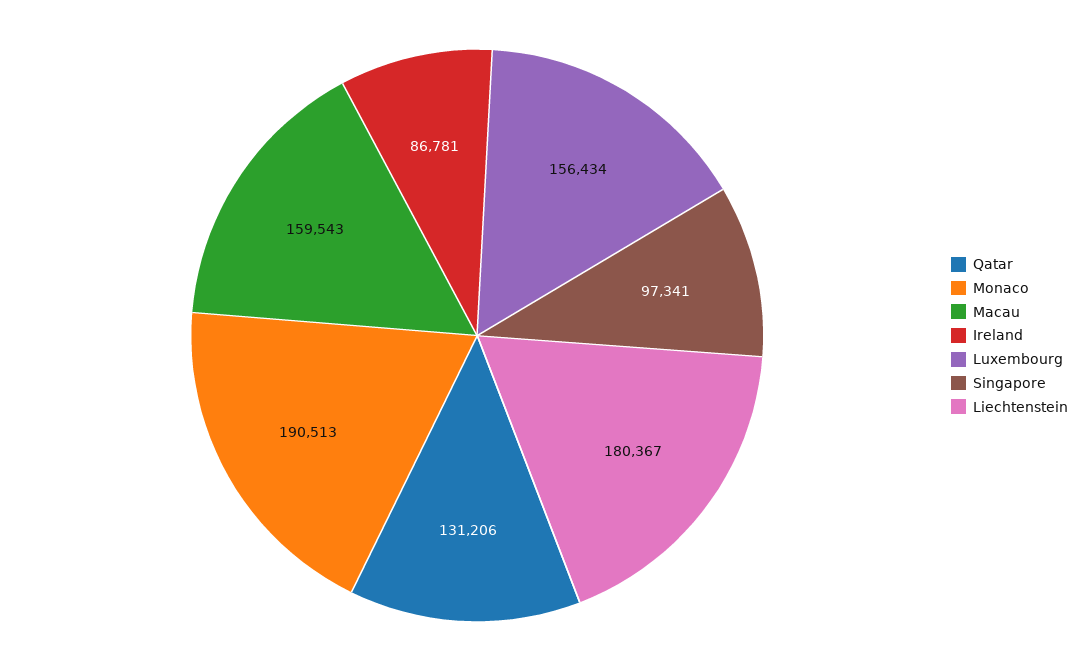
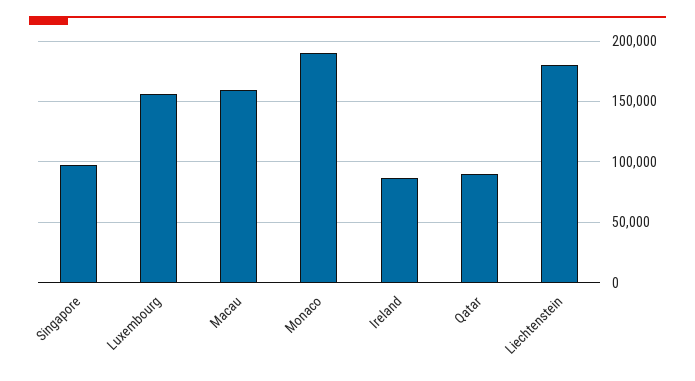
Qatar: 131206 -> 90000

